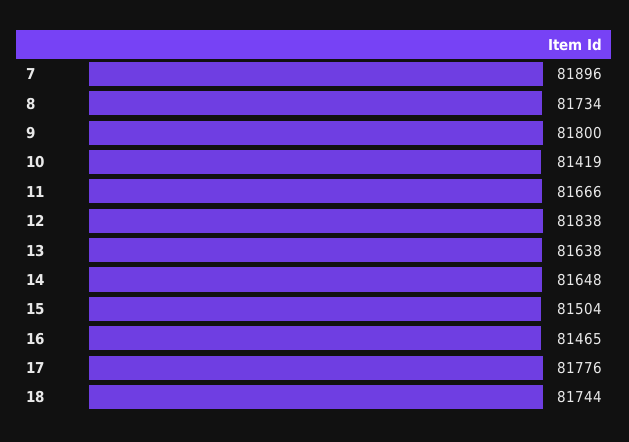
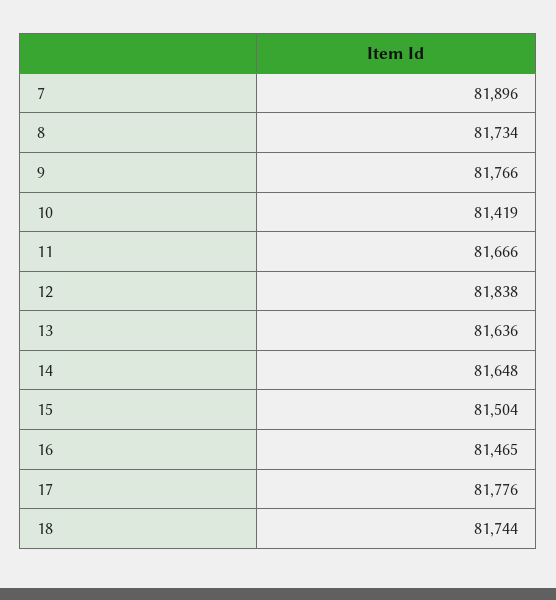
9: 81800 -> 81766
13: 81638 -> 81636

